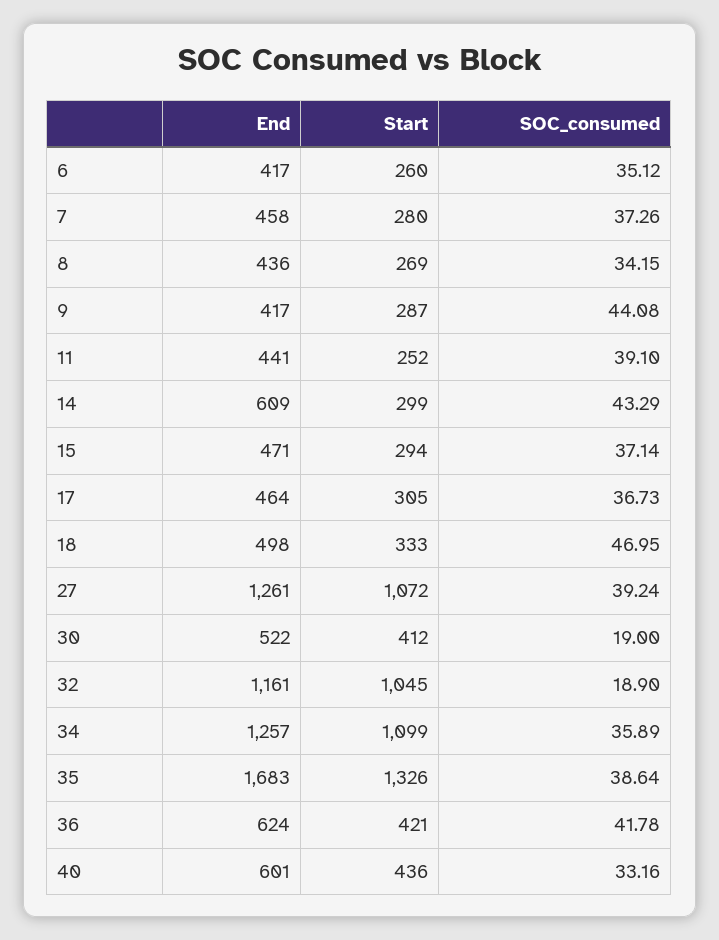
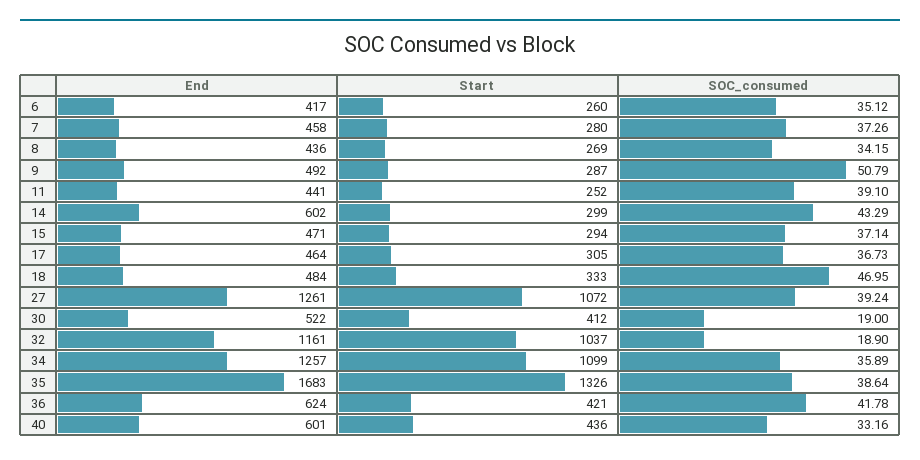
End, 9: 417 -> 492
SOC_consumed, 9: 44.08 -> 50.79
End, 14: 609 -> 602
End, 18: 498 -> 484
Start, 32: 1045 -> 1037

